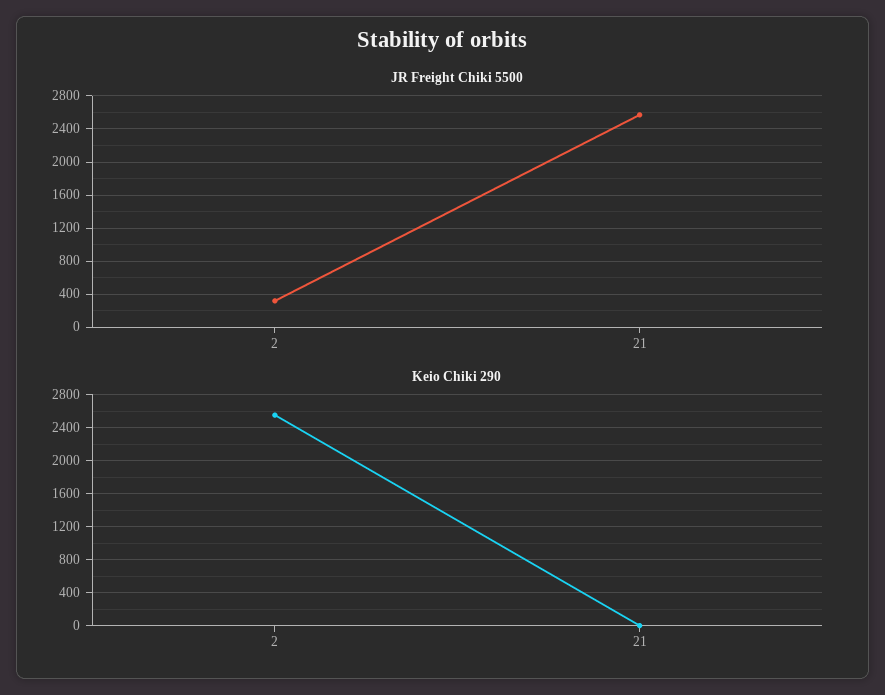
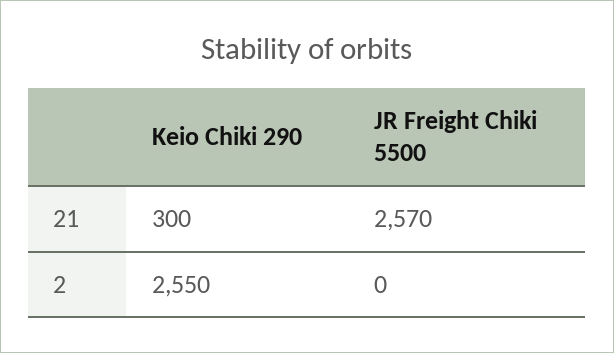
JR Freight Chiki 5500, 2: 300 -> 0
Keio Chiki 290, 21: 0 -> 300

